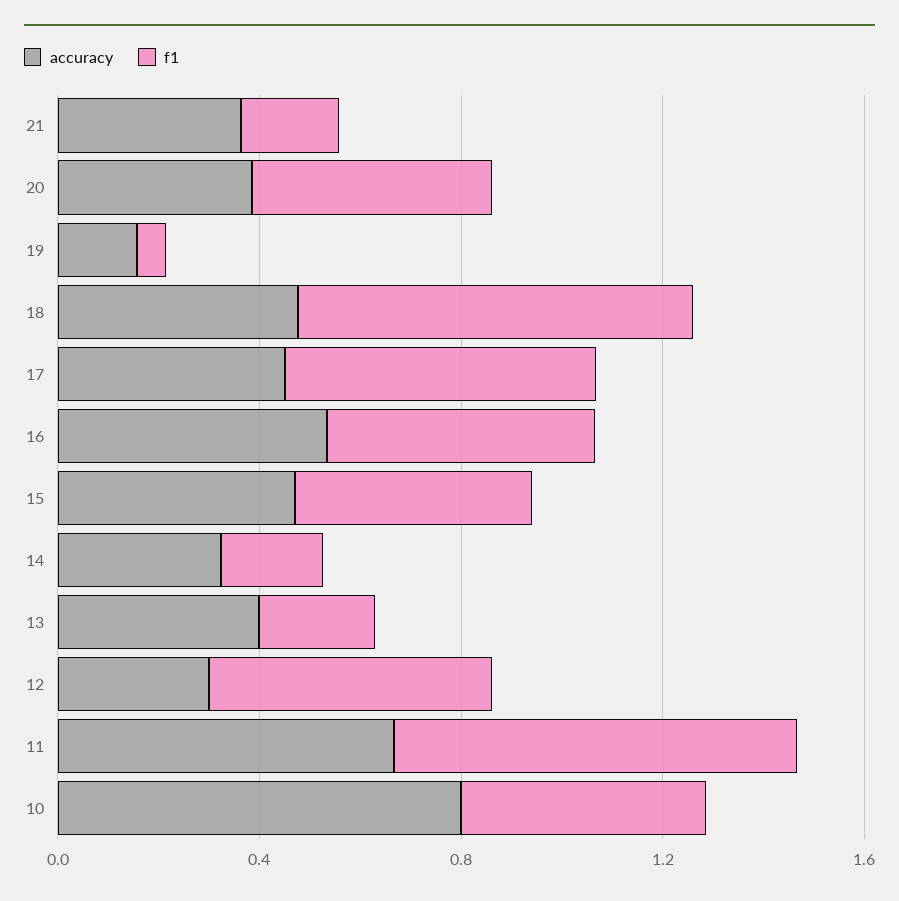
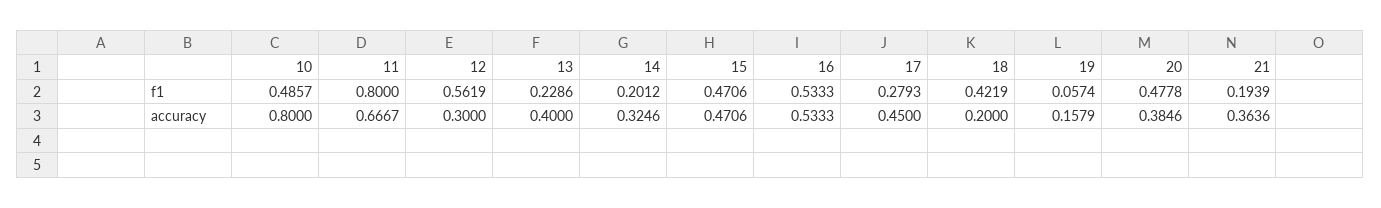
accuracy, 18: 0.5 -> 0.2
f1, 18: 0.8 -> 0.4219
f1, 17: 0.6 -> 0.2793

